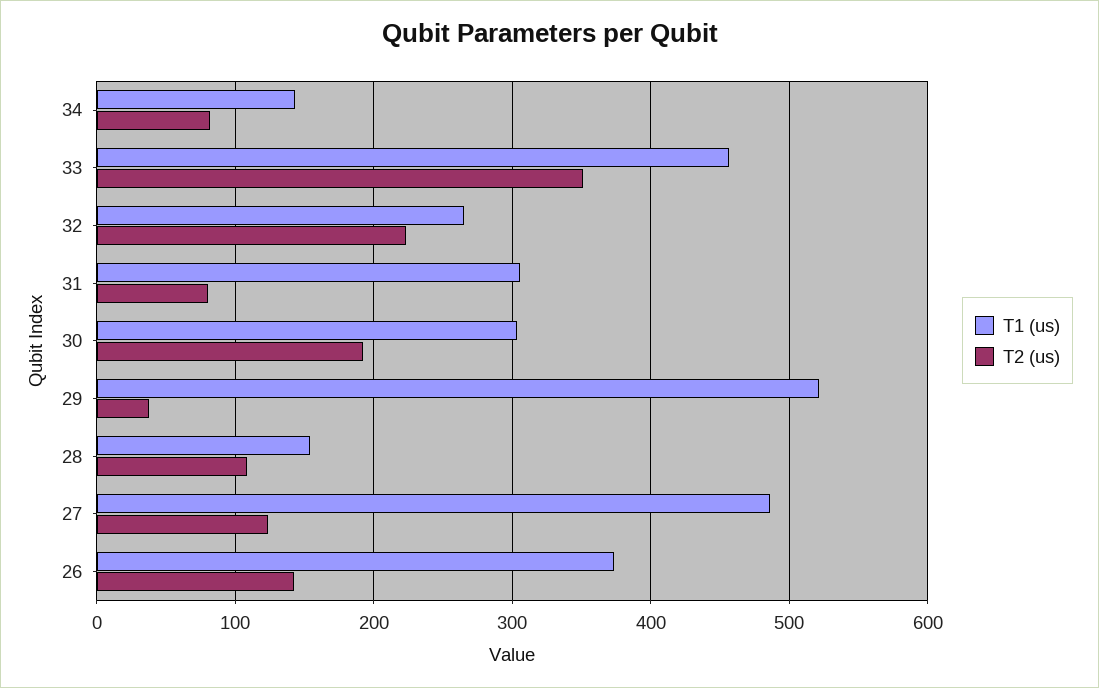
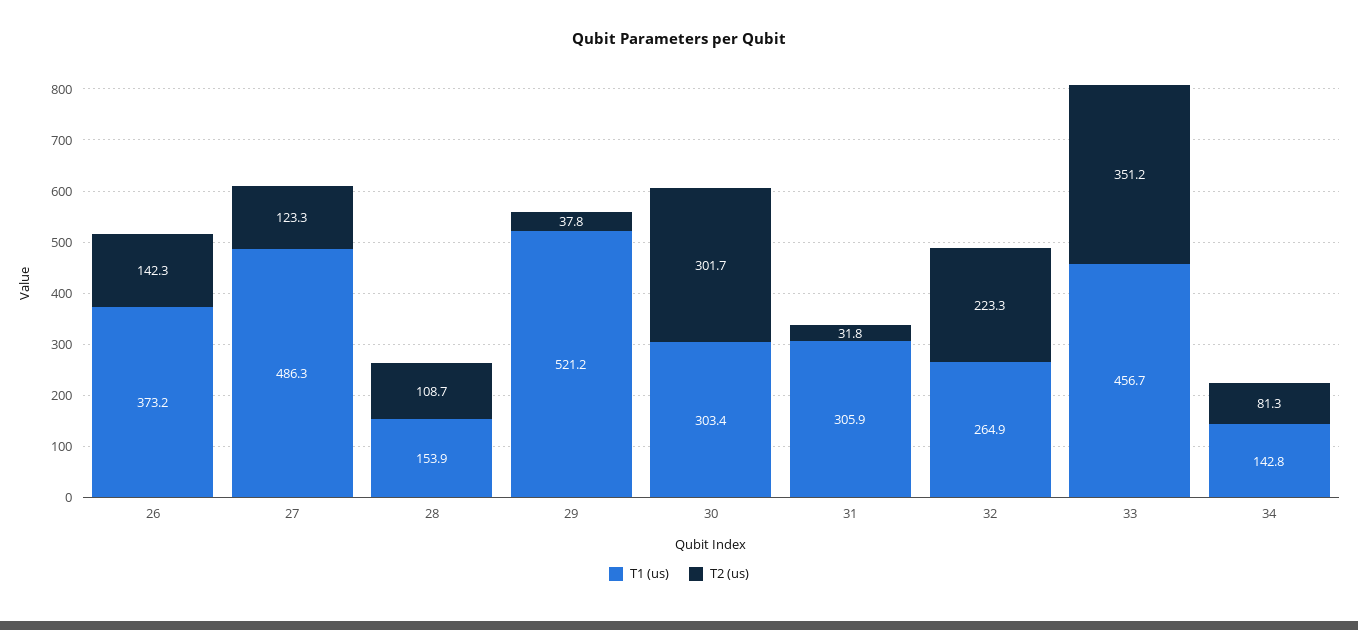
T2 (us), 31: 80 -> 31.8
T2 (us), 30: 190 -> 301.7

